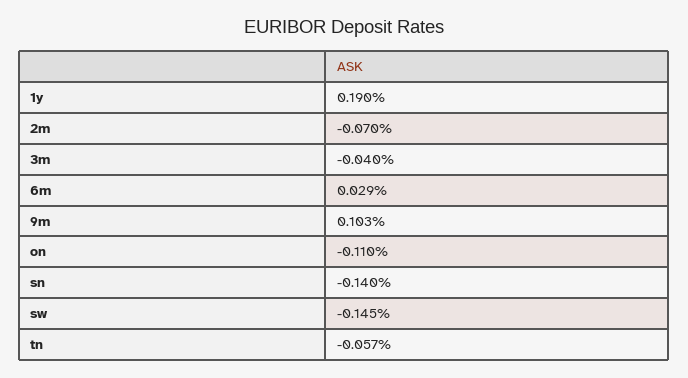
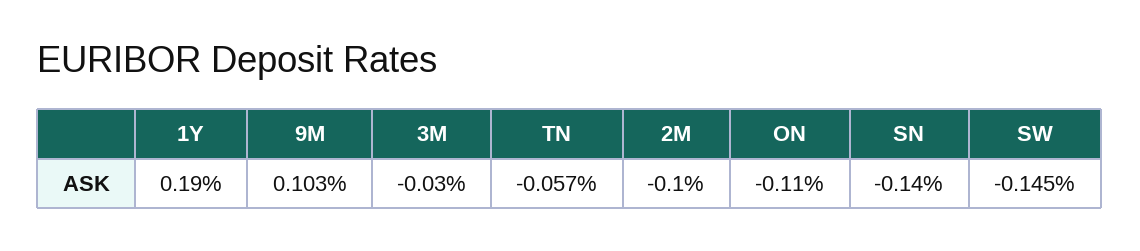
2m: -0.07 -> -0.1
3m: -0.04 -> -0.03
6m: 0.029 -> none

